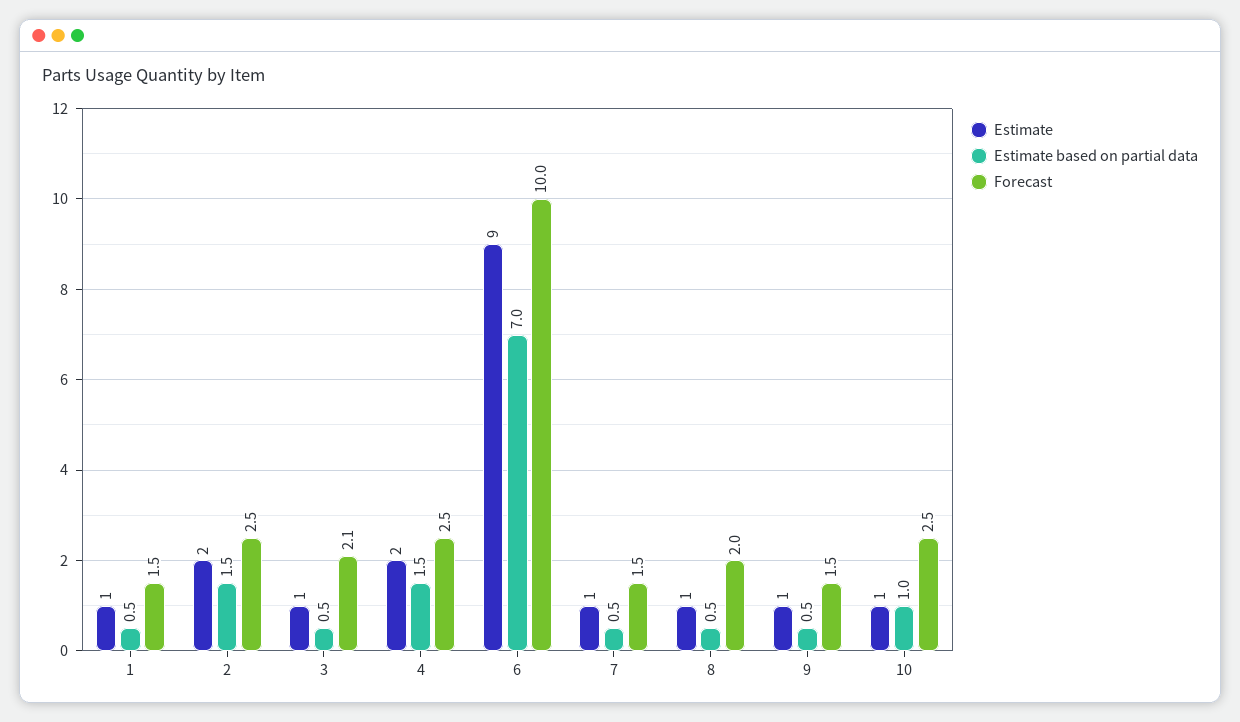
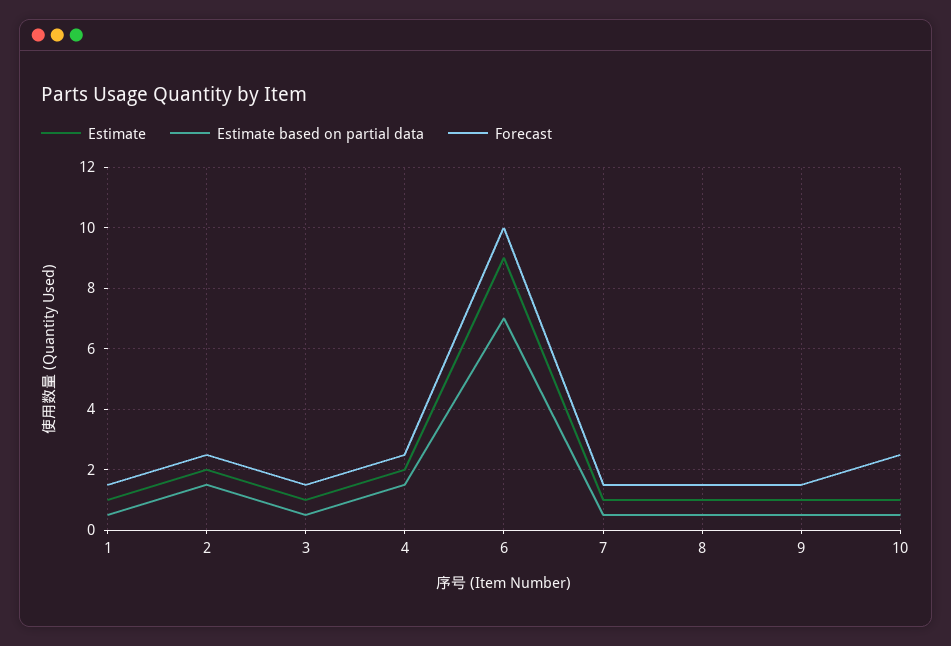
Forecast, 3: 2.1 -> 1.5
Forecast, 8: 2 -> 1.5
Estimate based on partial data, 10: 1 -> 0.5

